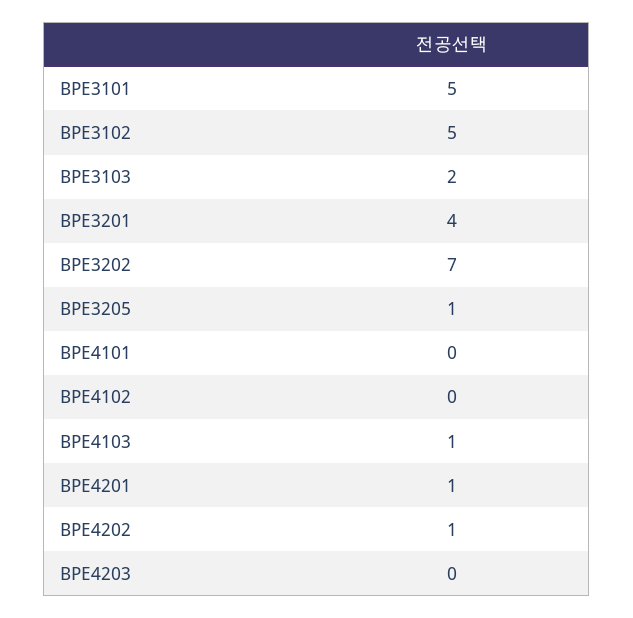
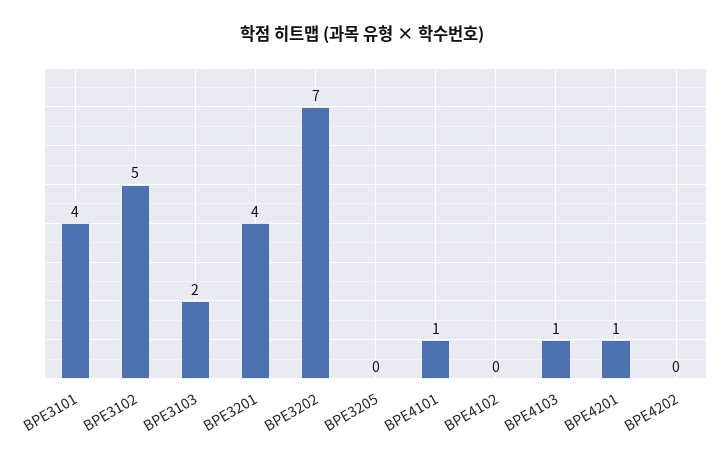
BPE3101: 5 -> 4
BPE3205: 1 -> 0
BPE4101: 0 -> 1
BPE4202: 1 -> 0
BPE4203: 0 -> none

